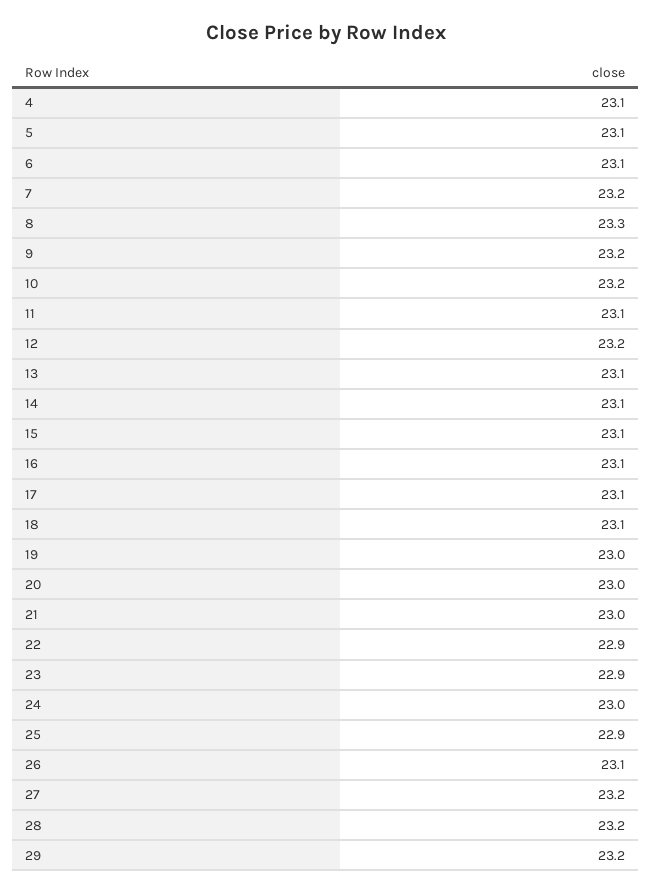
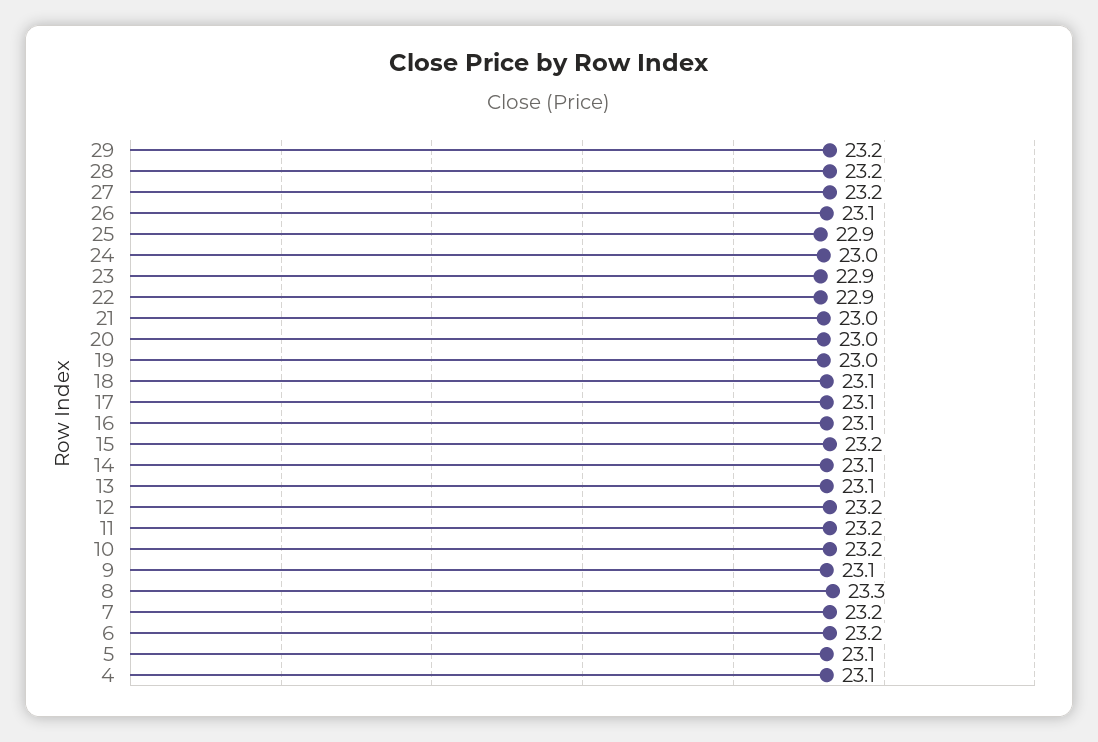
6: 23.1 -> 23.2
9: 23.2 -> 23.1
11: 23.1 -> 23.2
15: 23.1 -> 23.2

